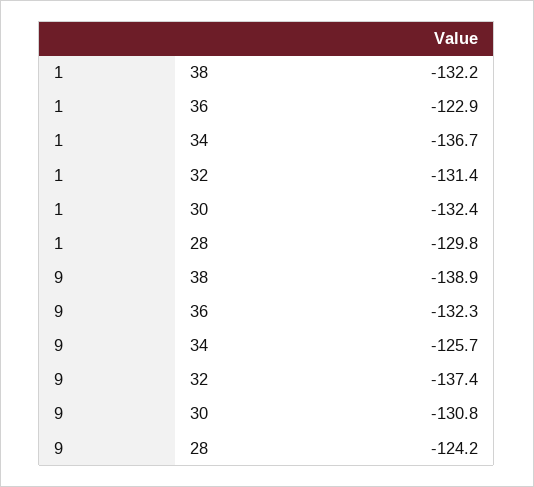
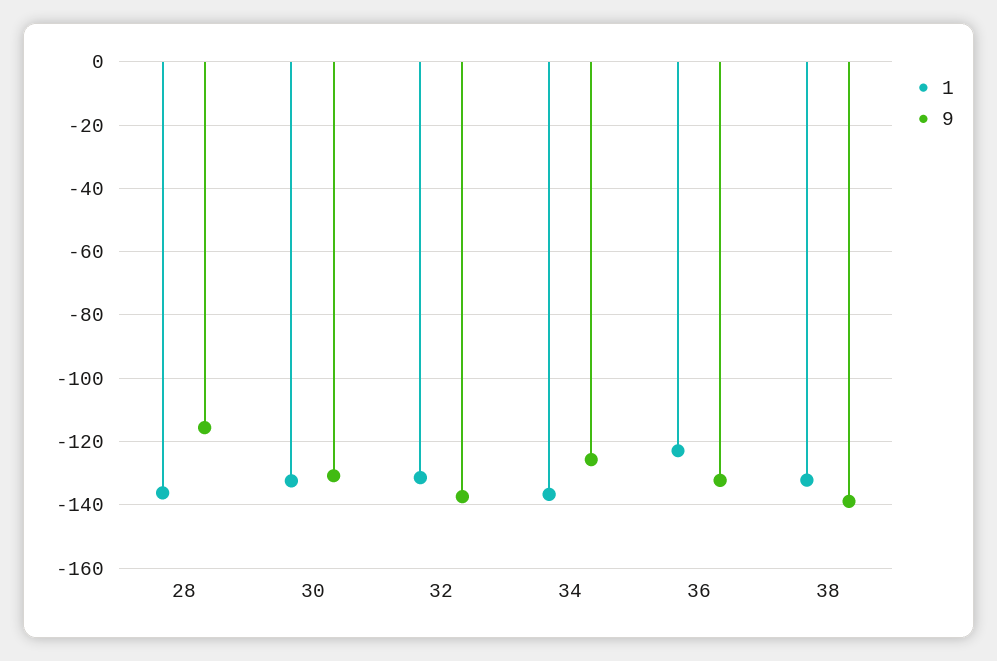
1, 28: -129.8 -> -136
9, 28: -124.2 -> -116

